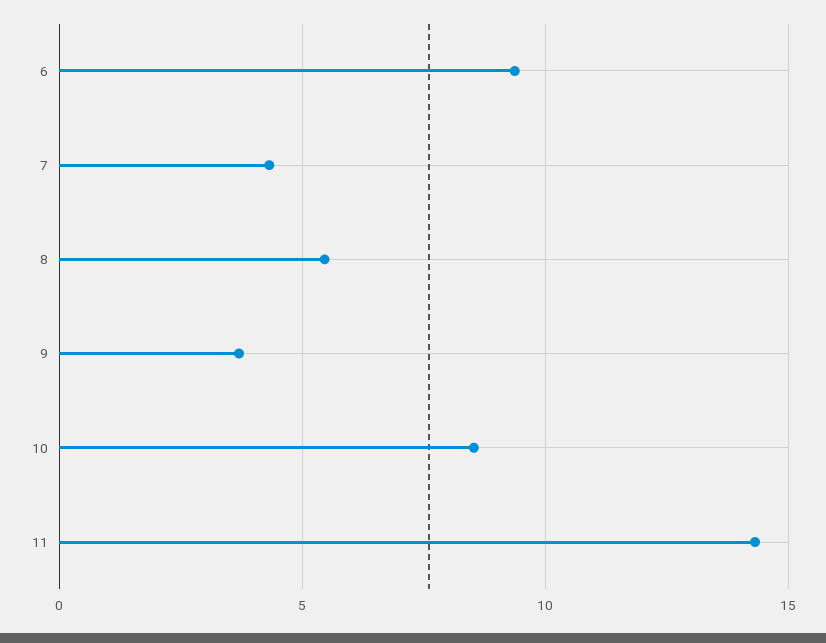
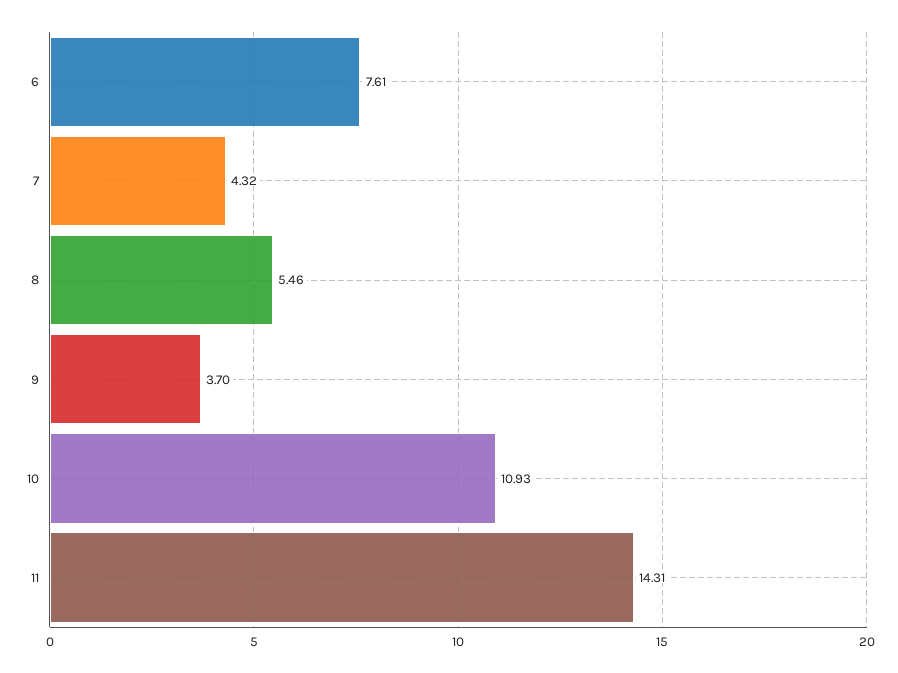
6: 9.5 -> 7.61
10: 8.5 -> 10.93

